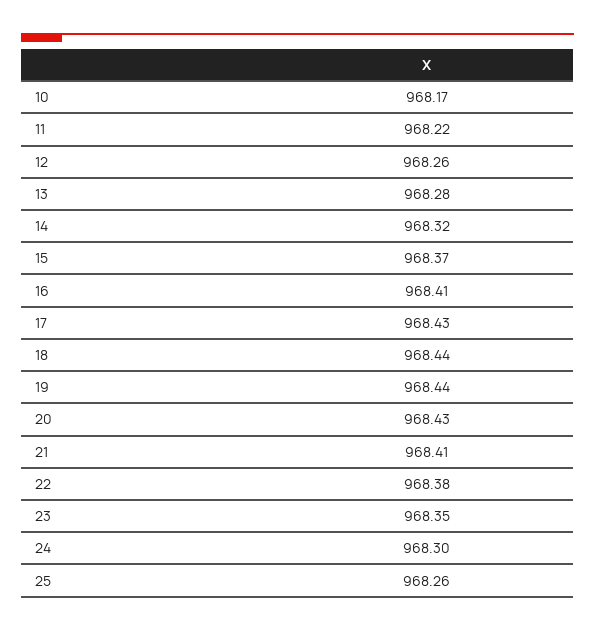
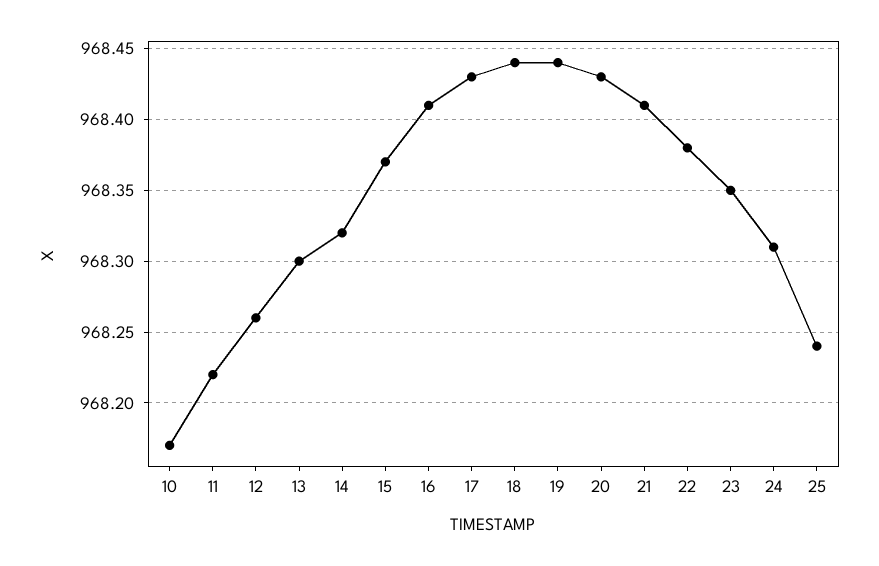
13: 968.28 -> 968.3
24: 968.3 -> 968.31
25: 968.26 -> 968.24

